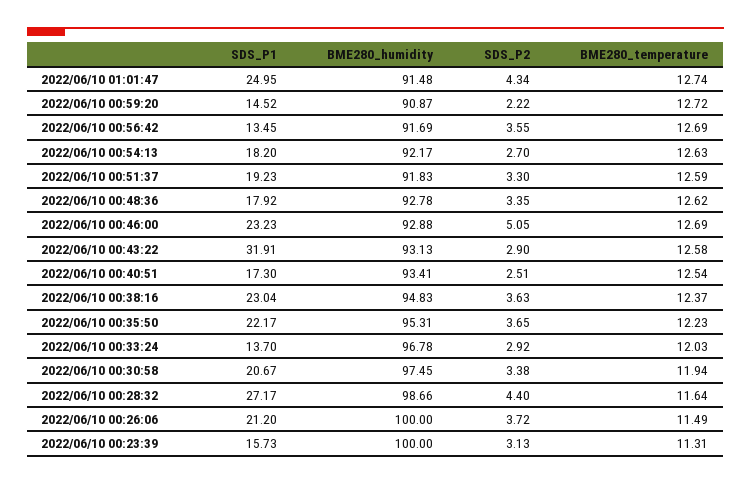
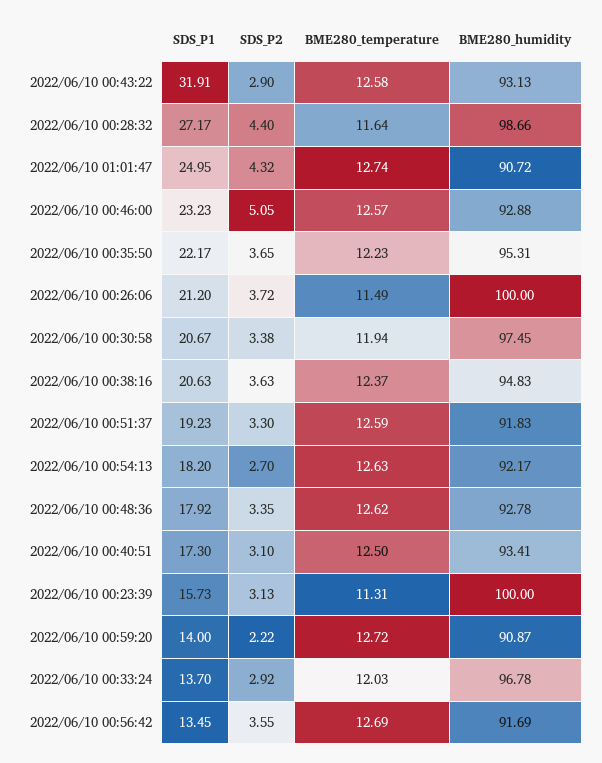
BME280_humidity, 2022/06/10 01:01:47: 91.48 -> 90.72
SDS_P2, 2022/06/10 01:01:47: 4.34 -> 4.32
SDS_P1, 2022/06/10 00:59:20: 14.52 -> 14
BME280_temperature, 2022/06/10 00:46:00: 12.69 -> 12.57
SDS_P2, 2022/06/10 00:40:51: 2.51 -> 3.1
BME280_temperature, 2022/06/10 00:40:51: 12.54 -> 12.5
SDS_P1, 2022/06/10 00:38:16: 23.04 -> 20.63

